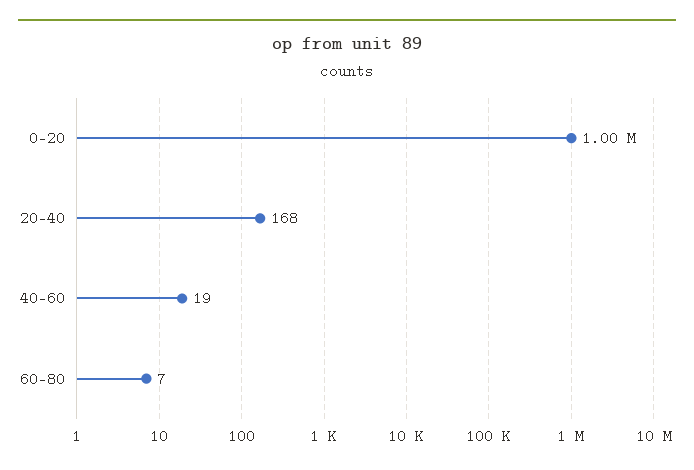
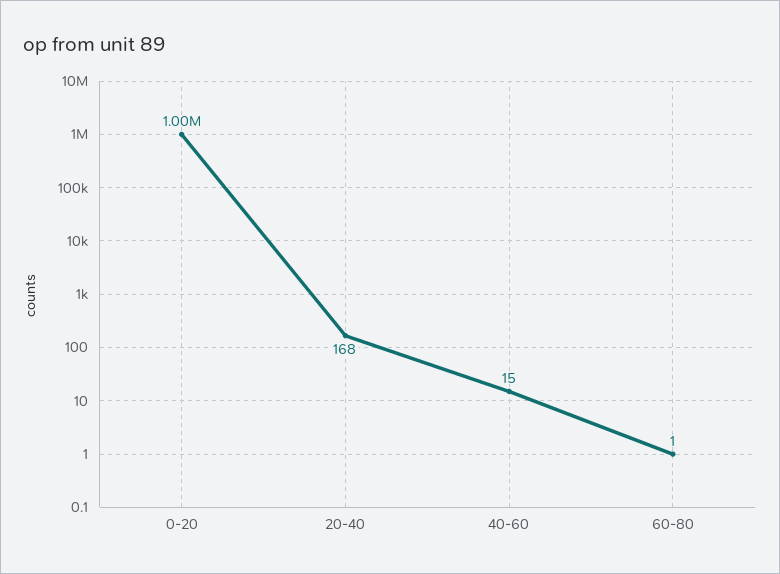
40-60: 19 -> 15
60-80: 7 -> 1

